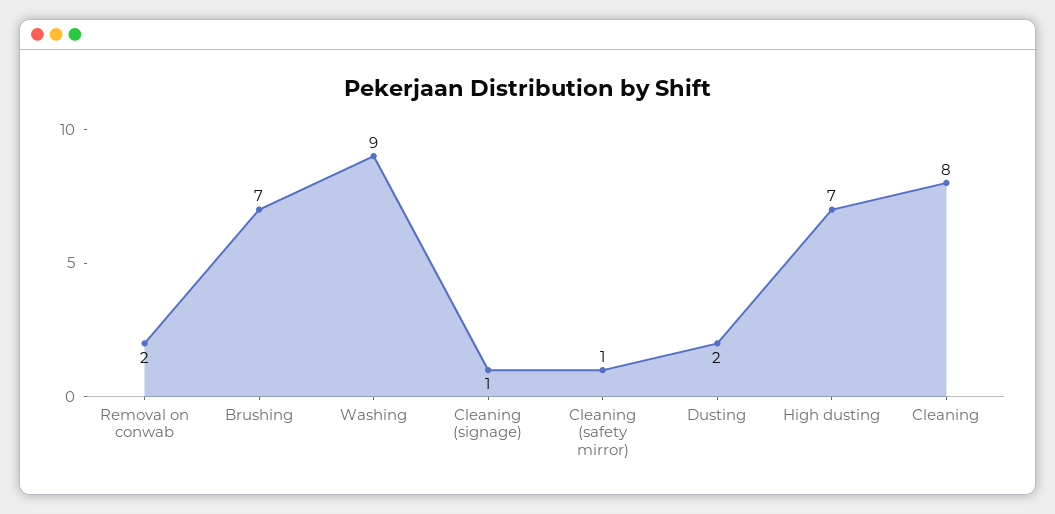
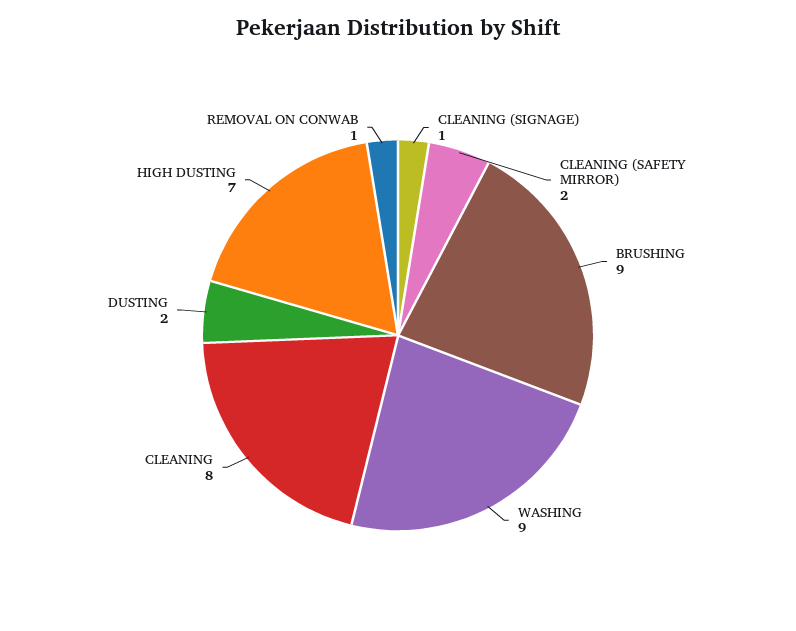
Removal on conwab: 2 -> 1
Brushing: 7 -> 9
Cleaning (safety mirror): 1 -> 2

